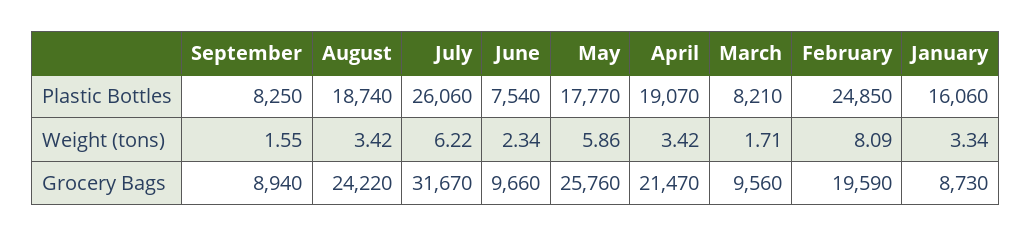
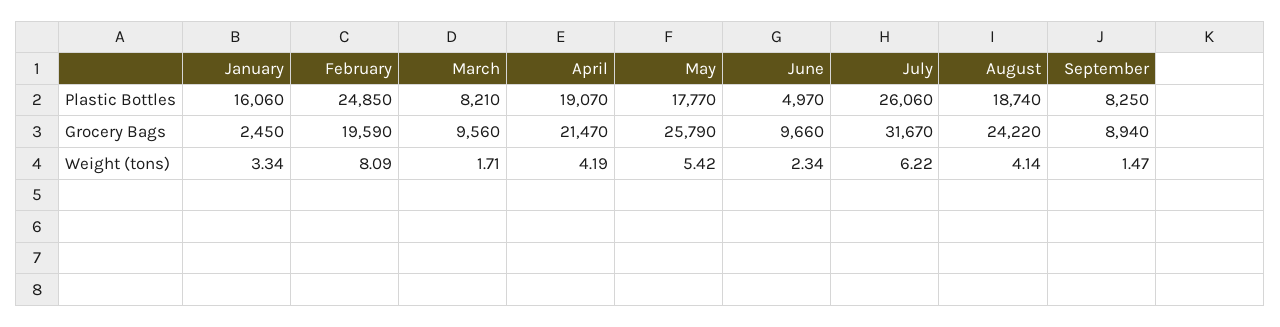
June, Plastic Bottles: 7540 -> 4970
September, Weight (tons): 1.55 -> 1.47
August, Weight (tons): 3.42 -> 4.14
May, Weight (tons): 5.86 -> 5.42
April, Weight (tons): 3.42 -> 4.19
May, Grocery Bags: 25760 -> 25790
January, Grocery Bags: 8730 -> 2450

